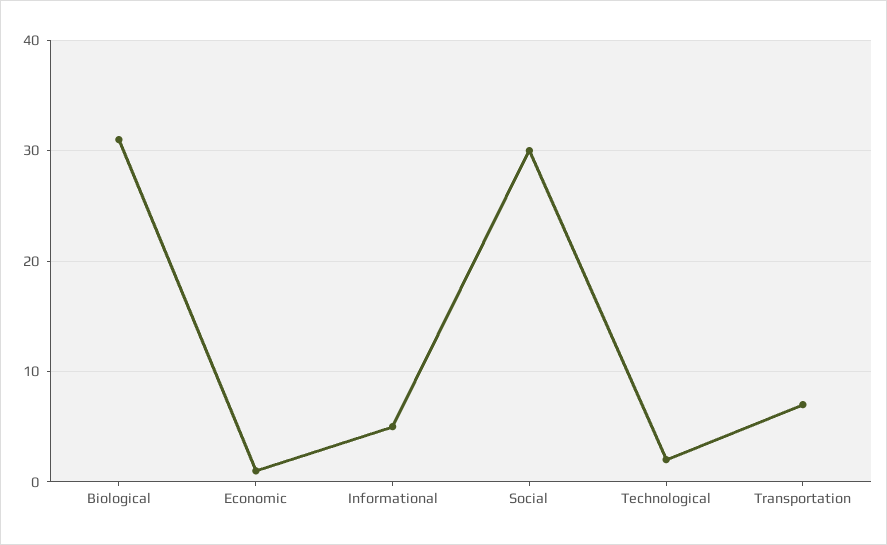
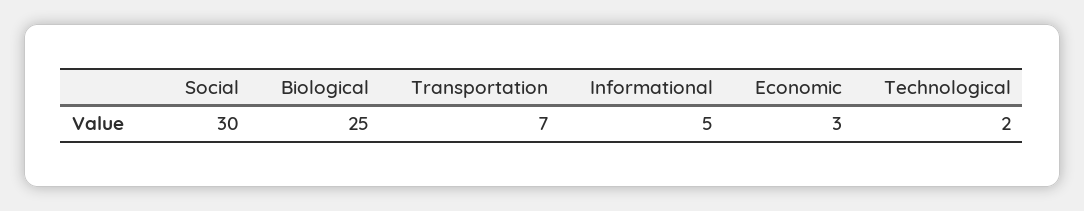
Biological: 31 -> 25
Economic: 1 -> 3

